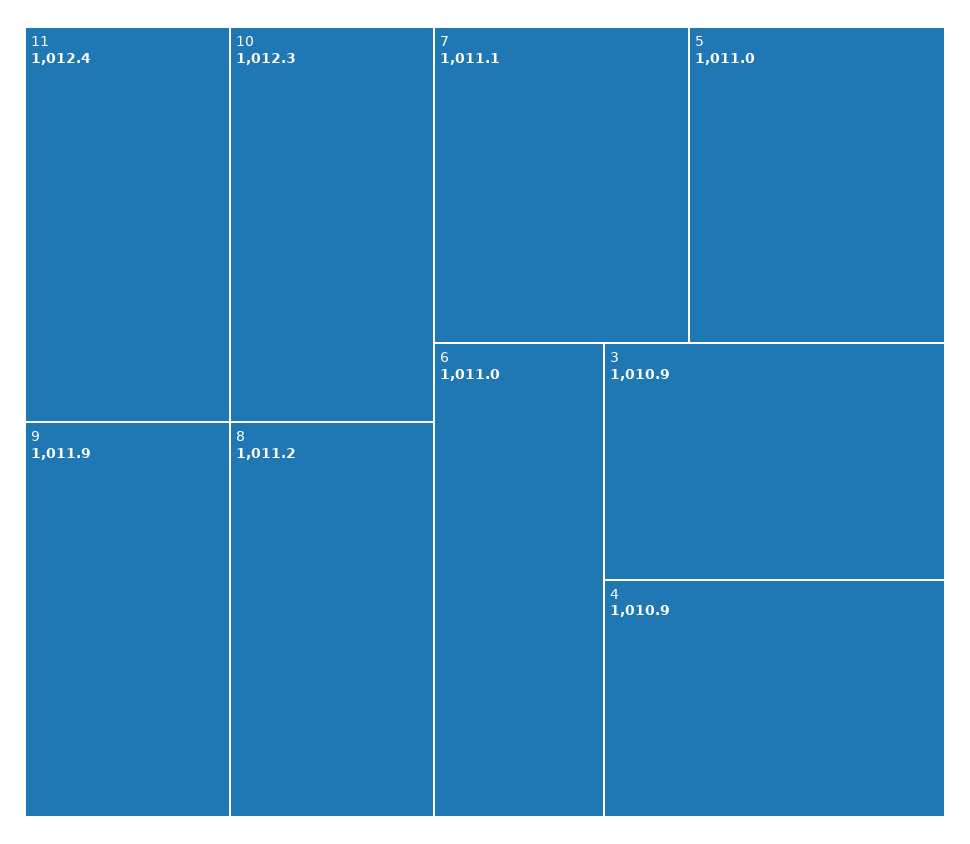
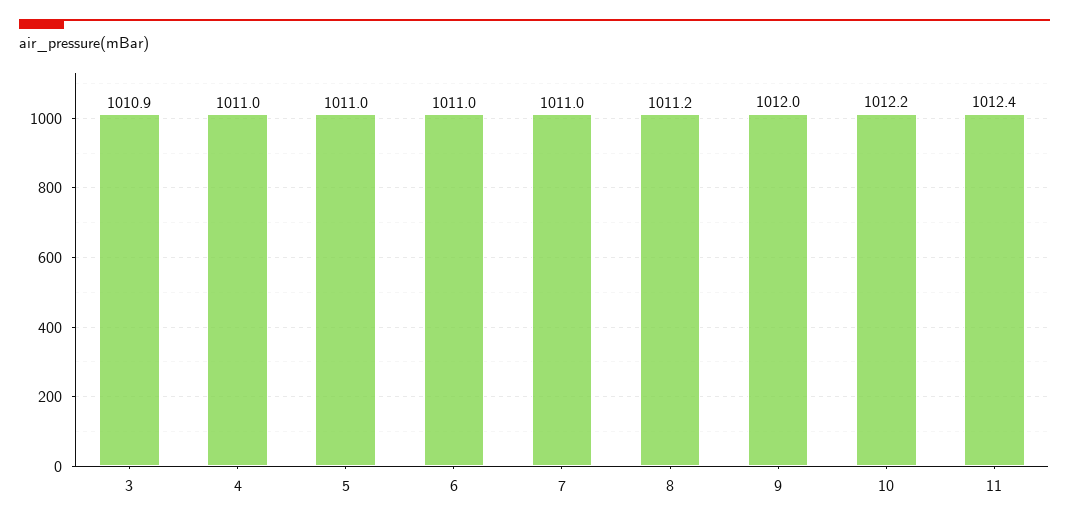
10: 1012.3 -> 1012.2
9: 1011.9 -> 1012
7: 1011.1 -> 1011
4: 1010.9 -> 1011

